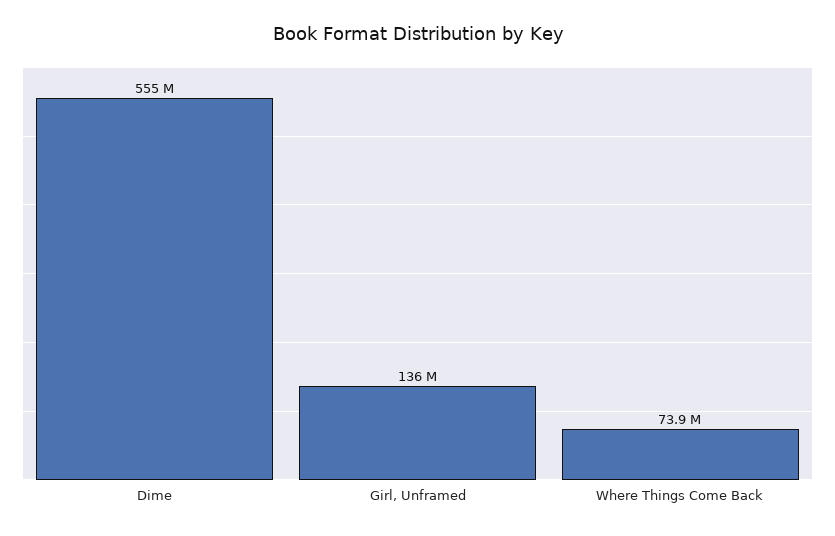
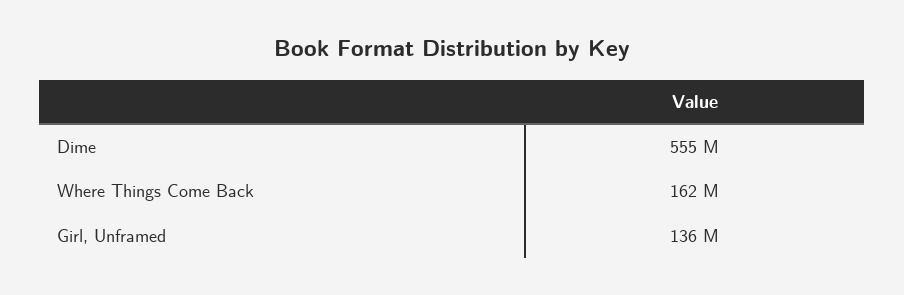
Where Things Come Back: 73900000 -> 162000000

